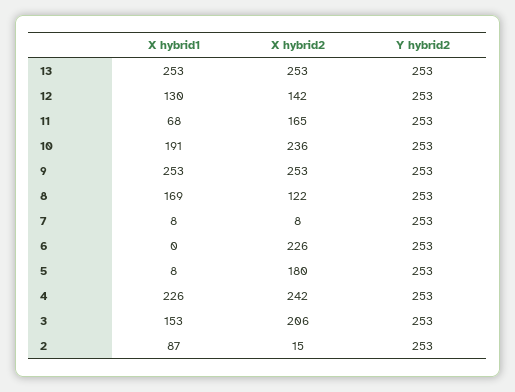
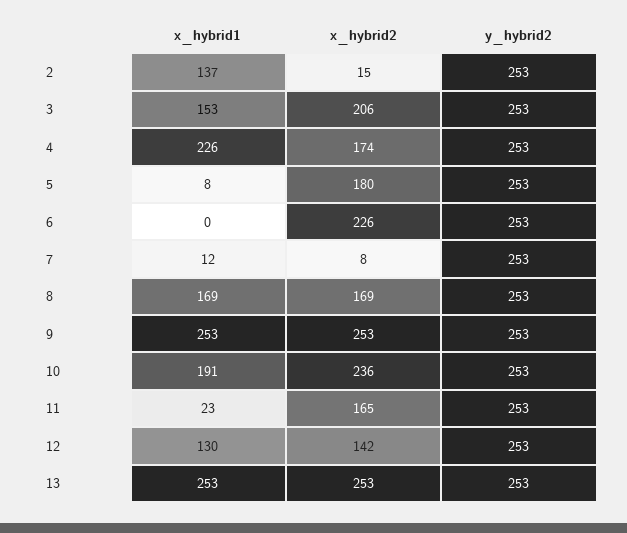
X hybrid1, 11: 68 -> 23
X hybrid2, 8: 122 -> 169
X hybrid1, 7: 8 -> 12
X hybrid2, 4: 242 -> 174
X hybrid1, 2: 87 -> 137

